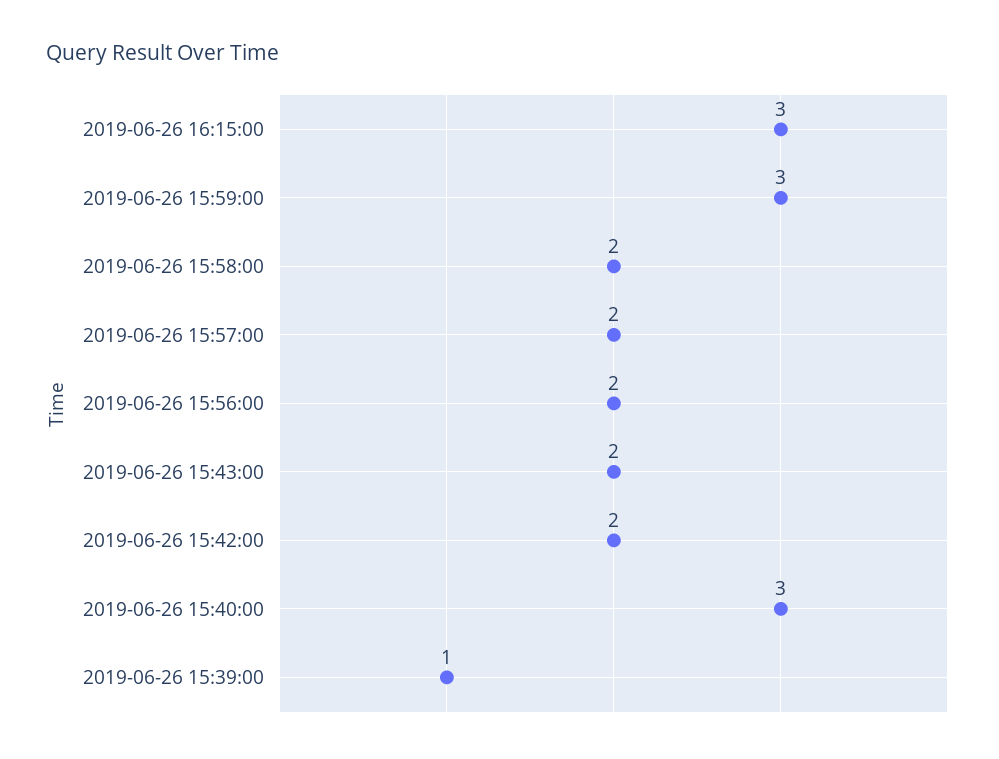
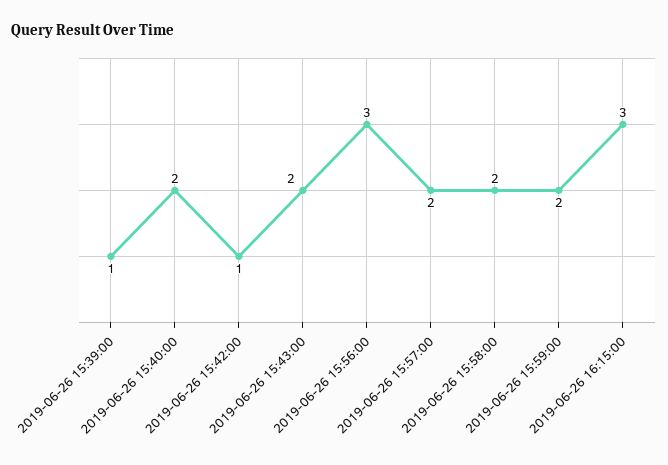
2019-06-26 15:59:00: 3 -> 2
2019-06-26 15:56:00: 2 -> 3
2019-06-26 15:42:00: 2 -> 1
2019-06-26 15:40:00: 3 -> 2

